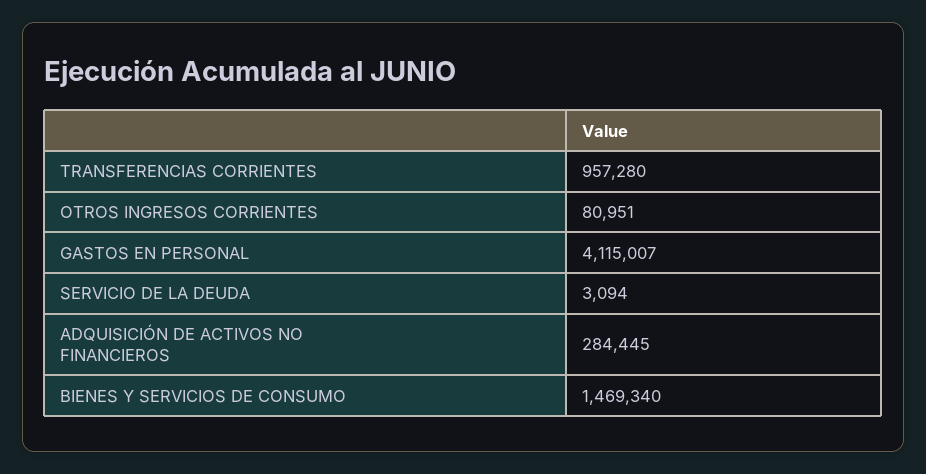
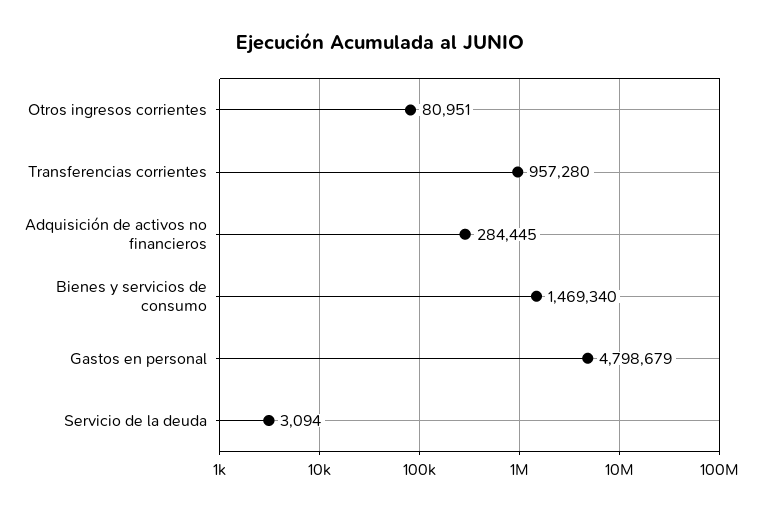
GASTOS EN PERSONAL: 4115007 -> 4798679

